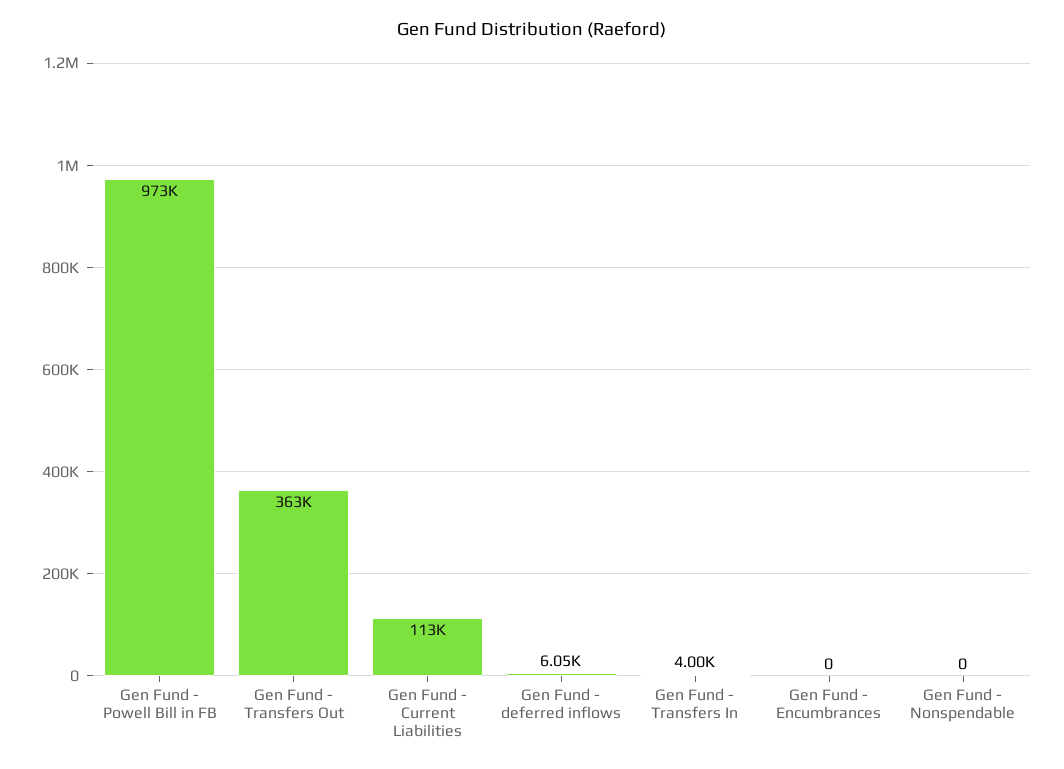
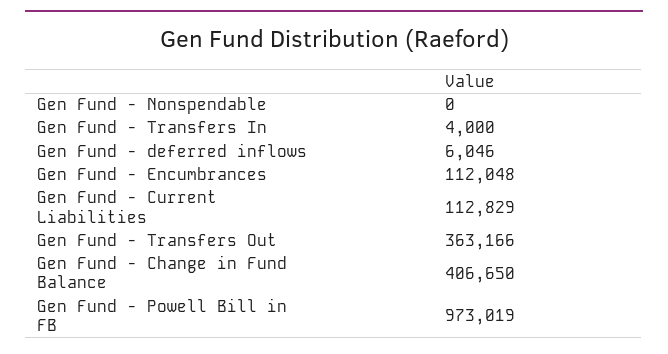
Gen Fund - Encumbrances: 0 -> 112048
Gen Fund - Change in Fund Balance: none -> 406650

